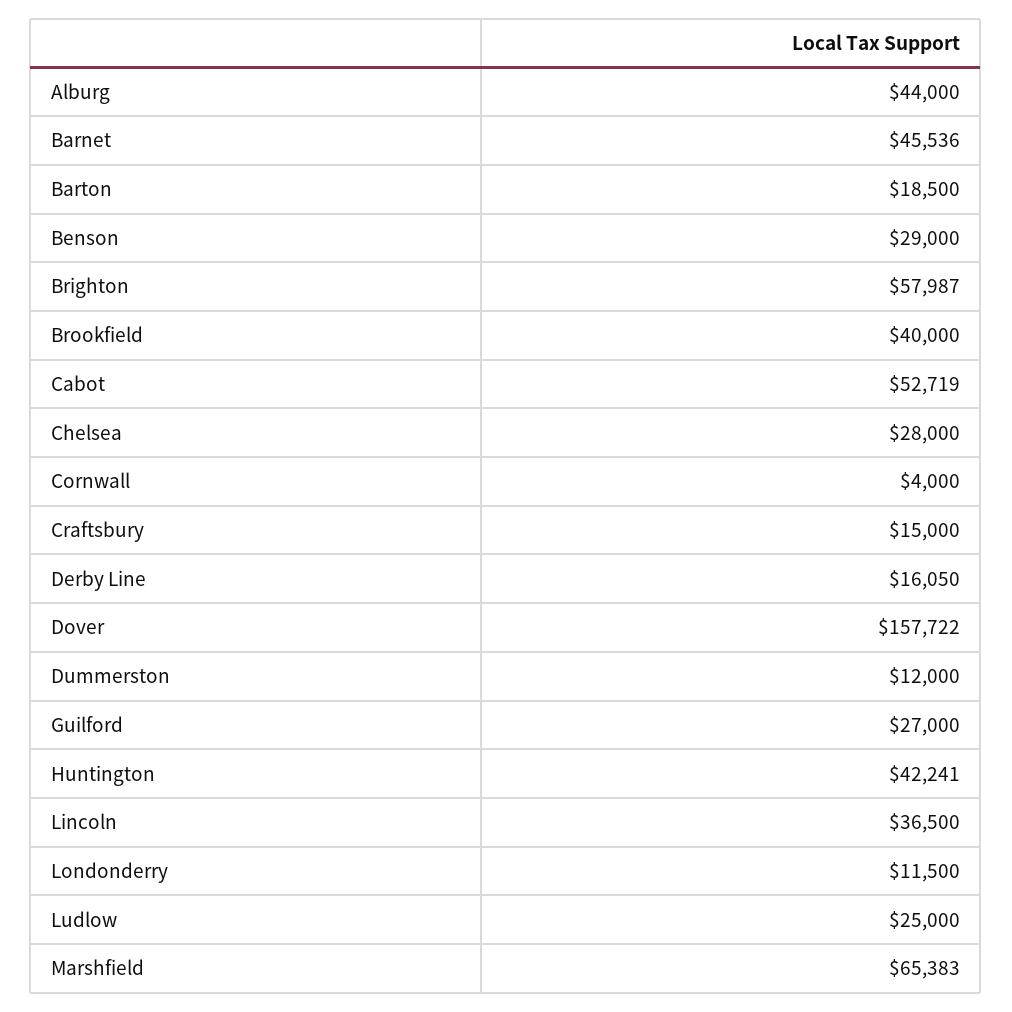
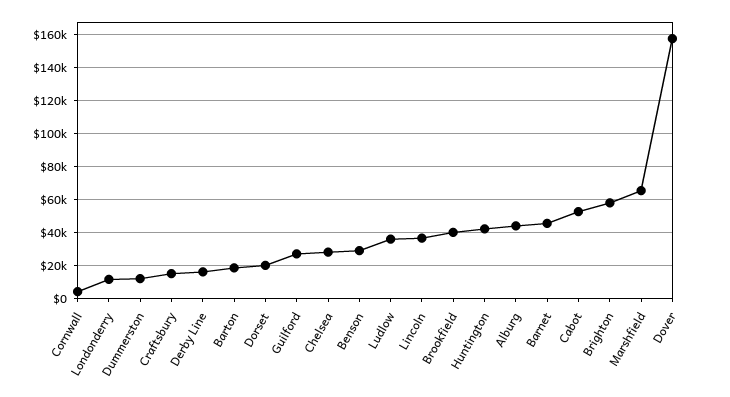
Ludlow: 25000 -> 35000
Dorset: none -> 20000

